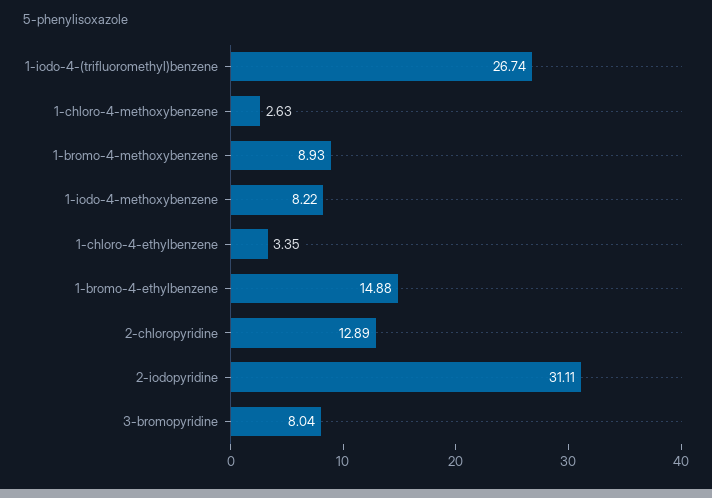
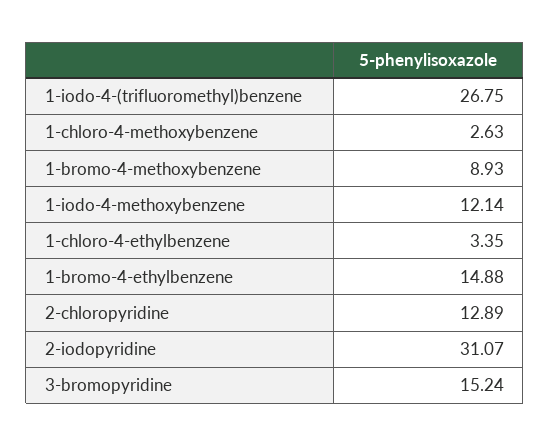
1-iodo-4-(trifluoromethyl)benzene: 26.74 -> 26.75
1-iodo-4-methoxybenzene: 8.22 -> 12.14
2-iodopyridine: 31.11 -> 31.07
3-bromopyridine: 8.04 -> 15.24

